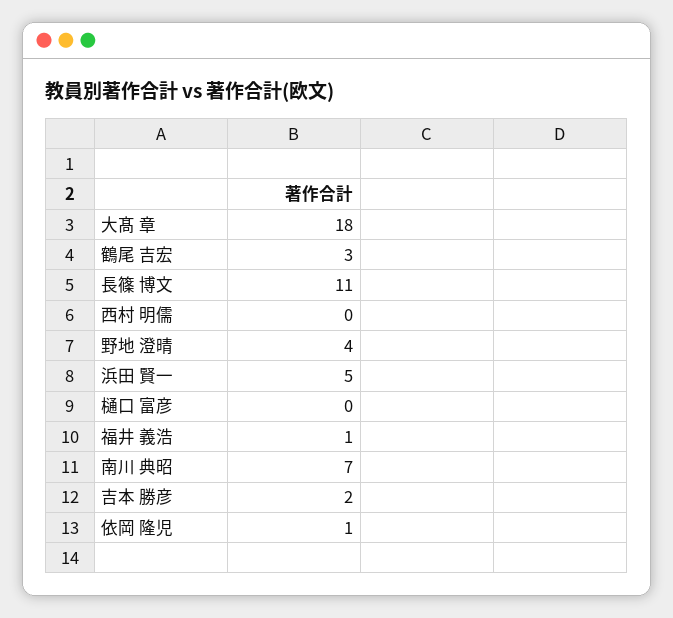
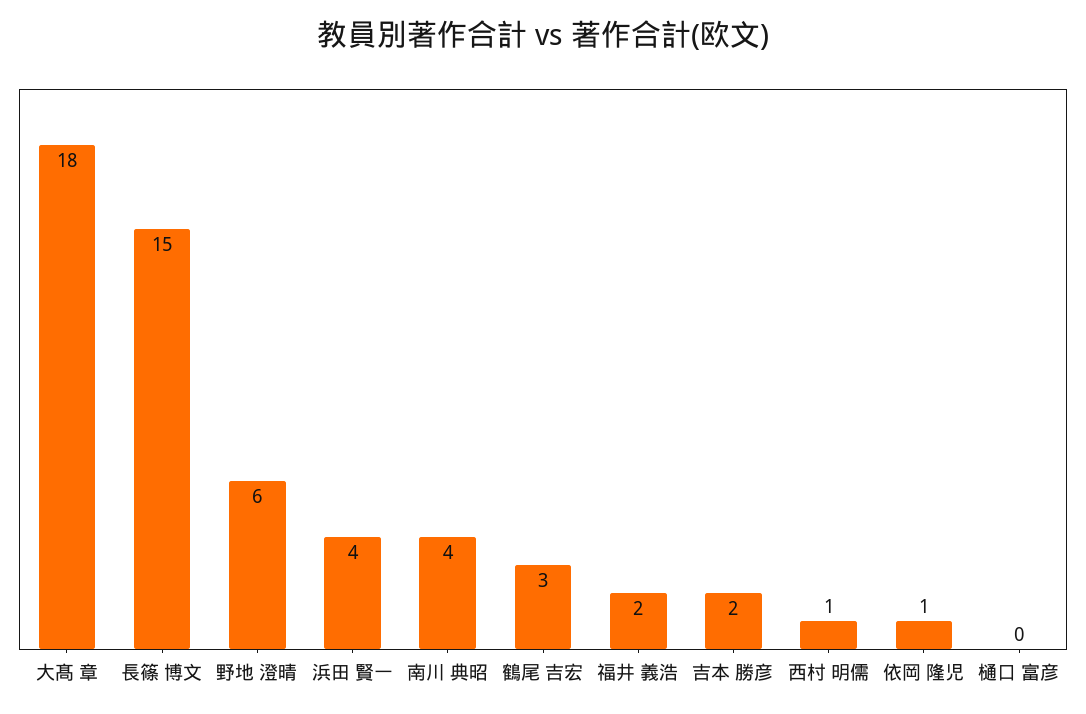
長篠 博文: 11 -> 15
西村 明儒: 0 -> 1
野地 澄晴: 4 -> 6
浜田 賢一: 5 -> 4
福井 義浩: 1 -> 2
南川 典昭: 7 -> 4

